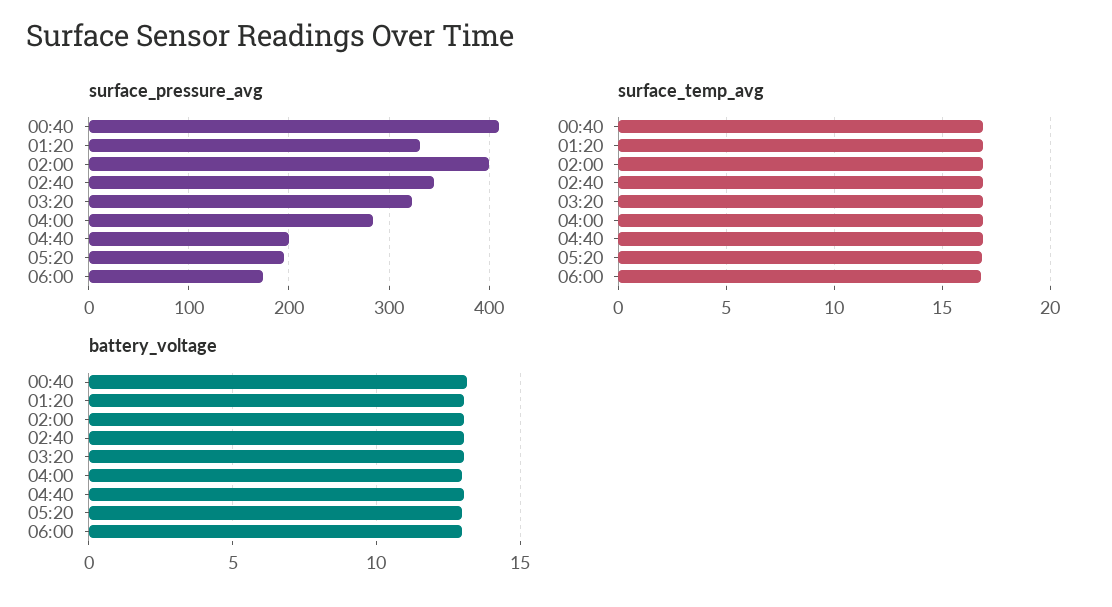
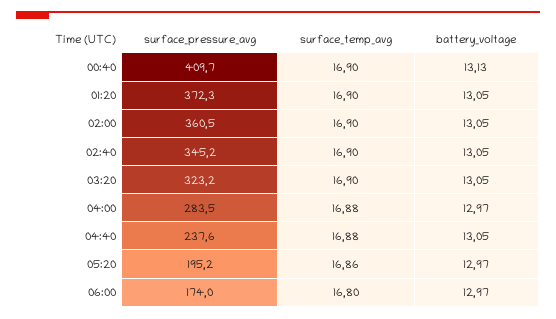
surface_pressure_avg, 01:20: 330 -> 372.3
surface_pressure_avg, 02:00: 400 -> 360.5
surface_pressure_avg, 04:40: 200 -> 237.6

